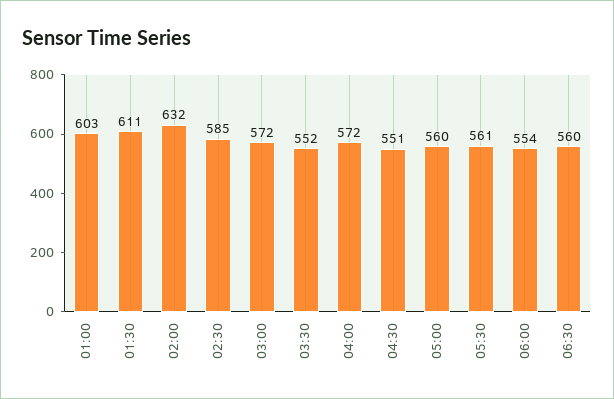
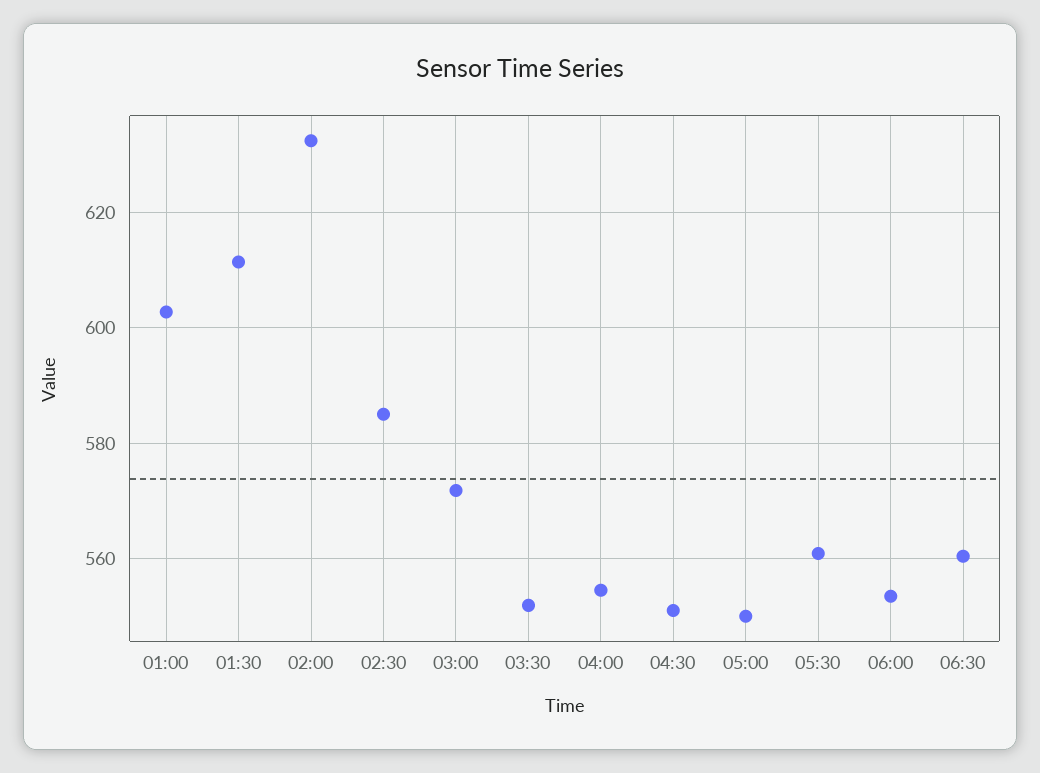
04:00: 572 -> 554
05:00: 560 -> 550

